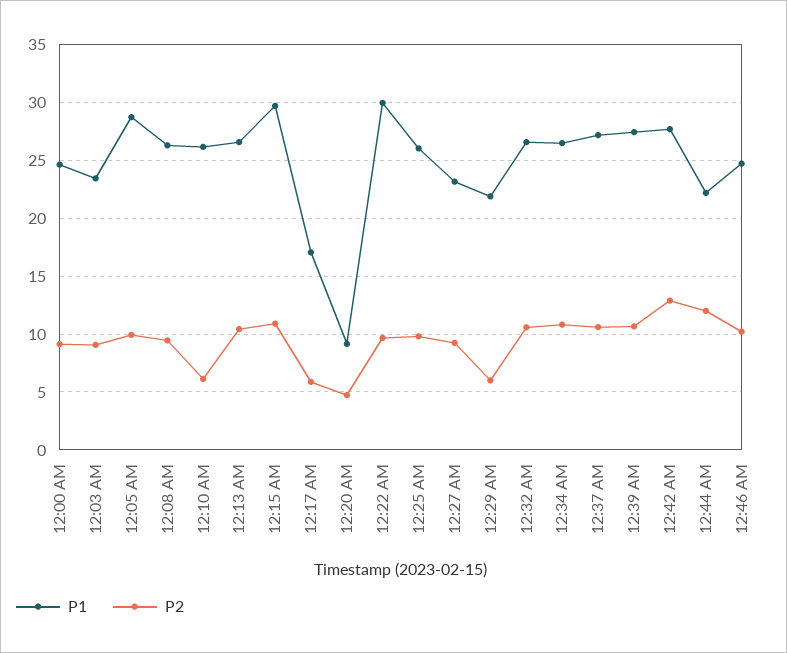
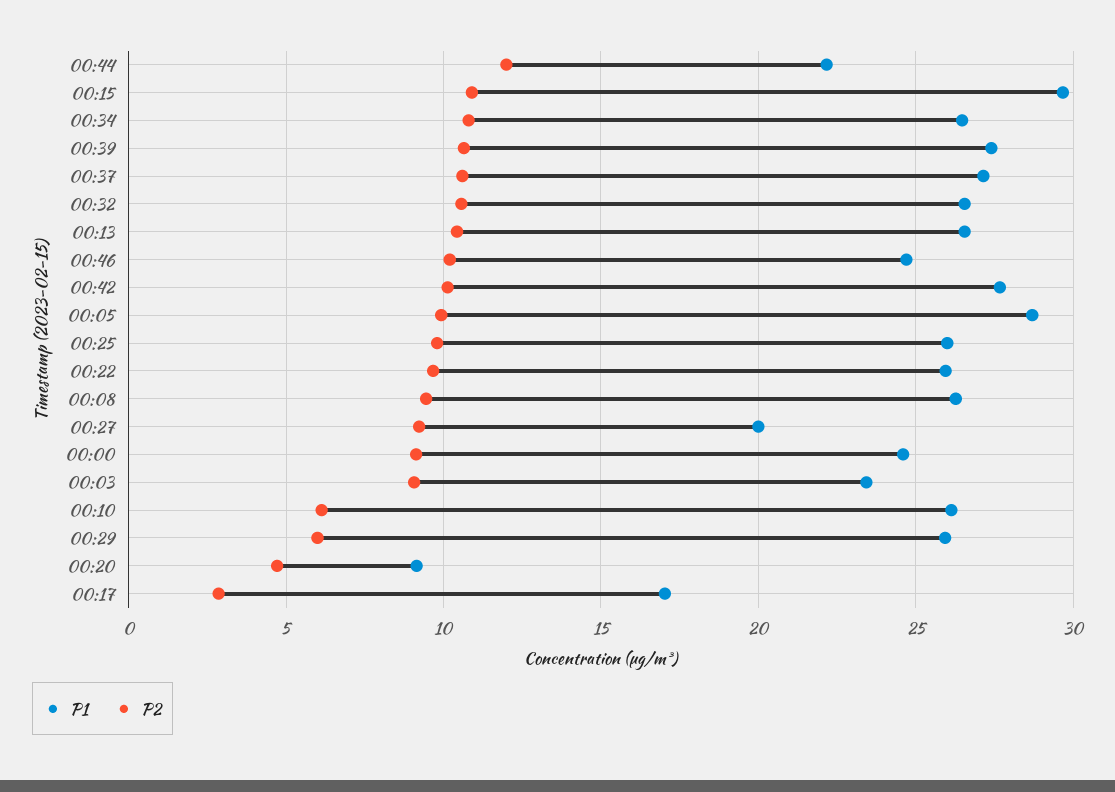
P2, 12:17 AM: 6 -> 3
P1, 12:22 AM: 30 -> 26
P1, 12:27 AM: 23 -> 20
P1, 12:29 AM: 22 -> 26
P2, 12:42 AM: 13 -> 10

